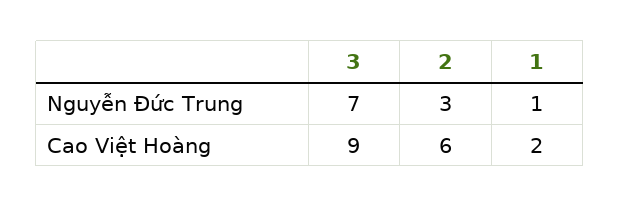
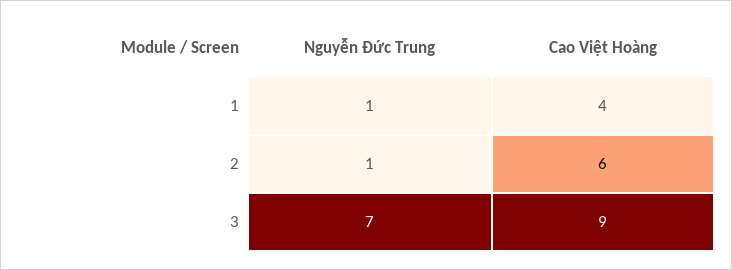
2, Nguyễn Đức Trung: 3 -> 1
1, Cao Việt Hoàng: 2 -> 4

